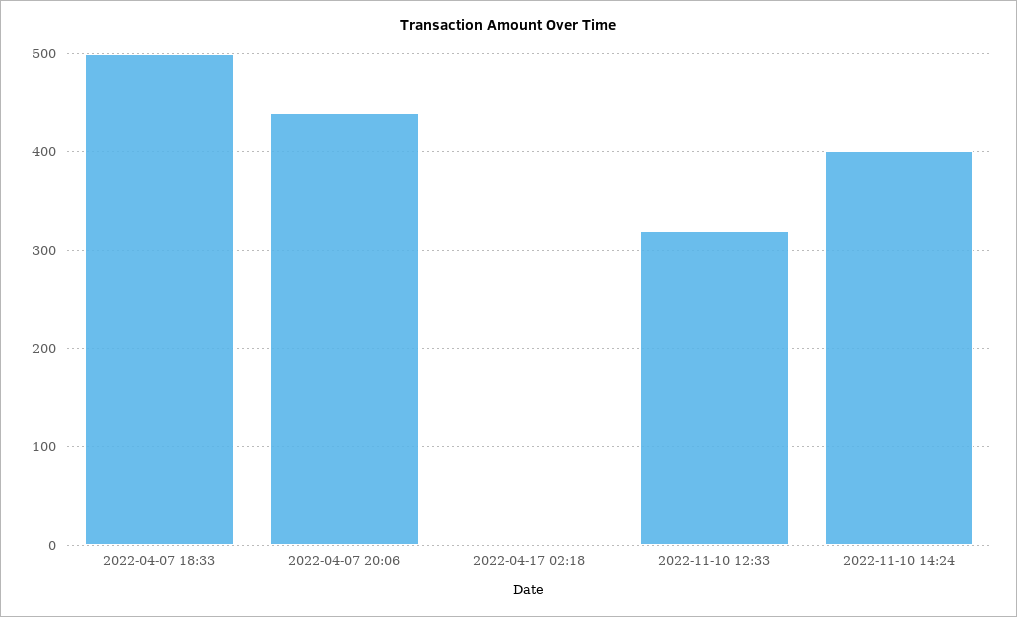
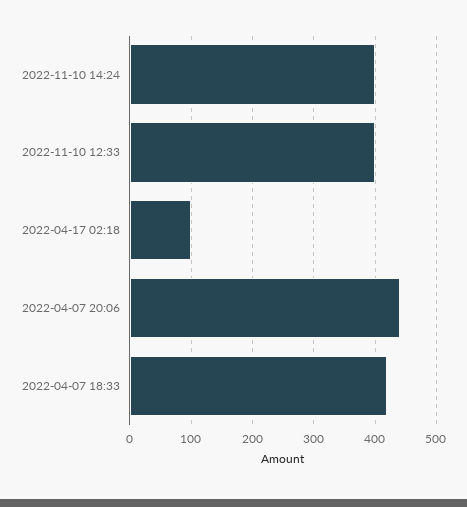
2022-04-07 18:33: 500 -> 420
2022-04-17 02:18: 0 -> 100
2022-11-10 12:33: 320 -> 400

